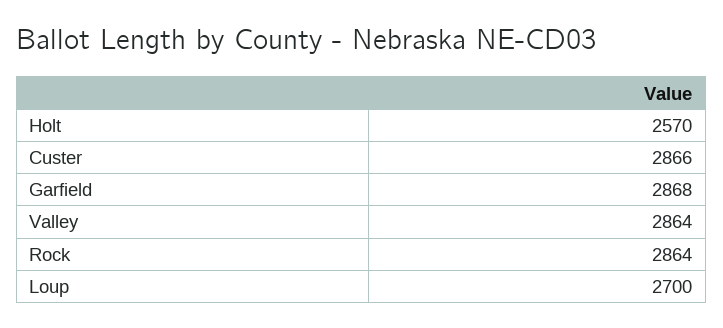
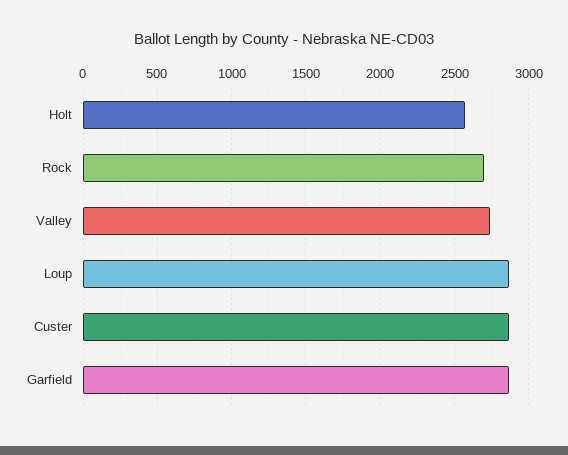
Valley: 2864 -> 2750
Rock: 2864 -> 2700
Loup: 2700 -> 2850

